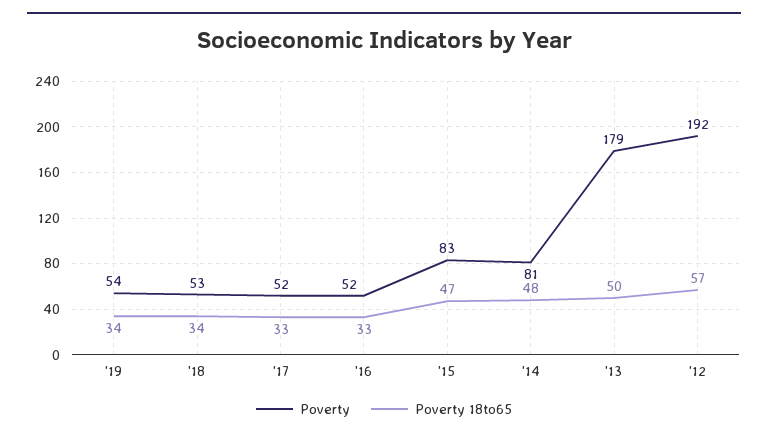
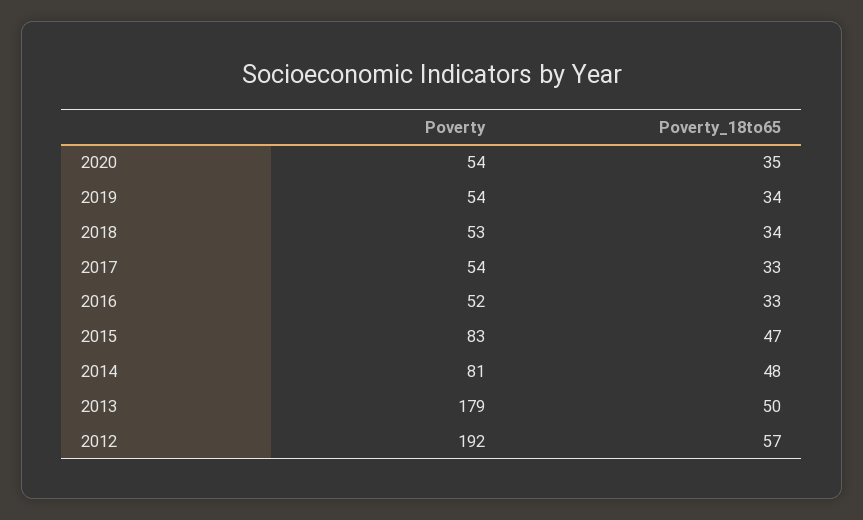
Poverty, '17: 52 -> 54
Poverty, 2020: none -> 54
Poverty 18to65, 2020: none -> 35

